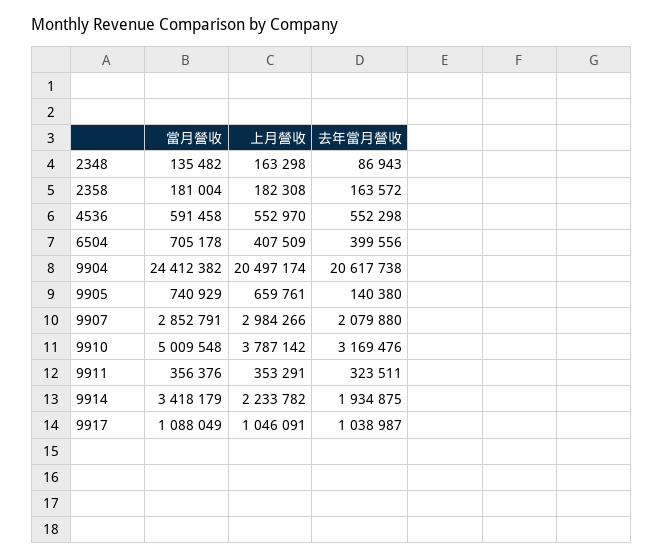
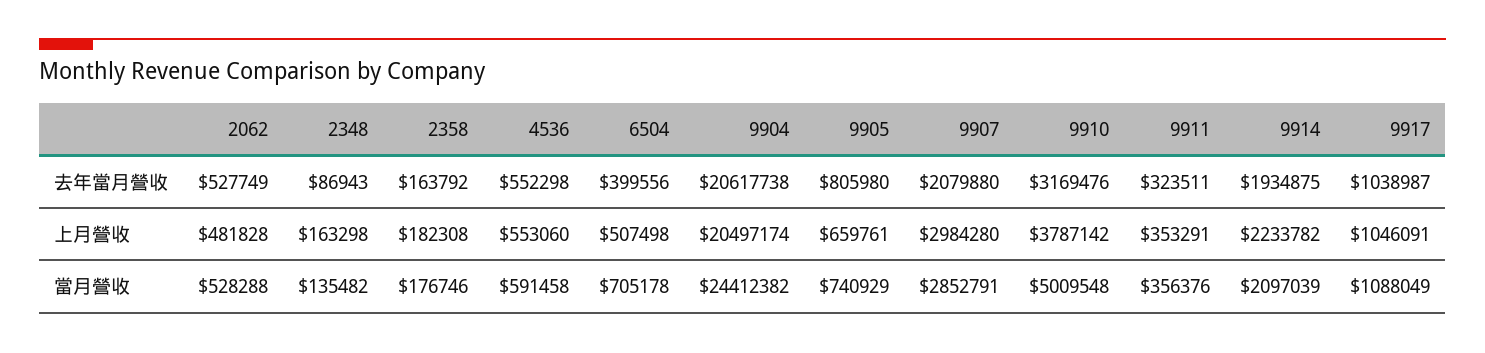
當月營收, 2358: 181004 -> 176746
去年當月營收, 2358: 163572 -> 163792
上月營收, 4536: 552970 -> 553060
上月營收, 6504: 407509 -> 507498
去年當月營收, 9905: 140380 -> 805980
上月營收, 9907: 2984266 -> 2984280
當月營收, 9914: 3418179 -> 2097039
去年當月營收, 2062: none -> 527749
上月營收, 2062: none -> 481828
當月營收, 2062: none -> 528288

